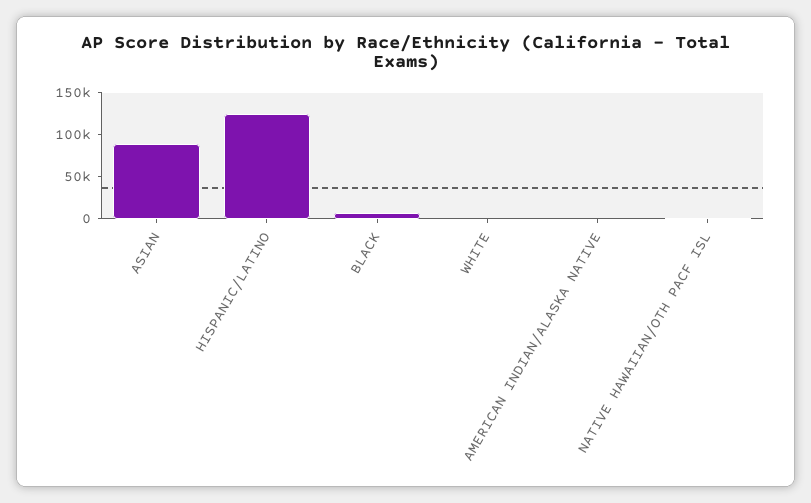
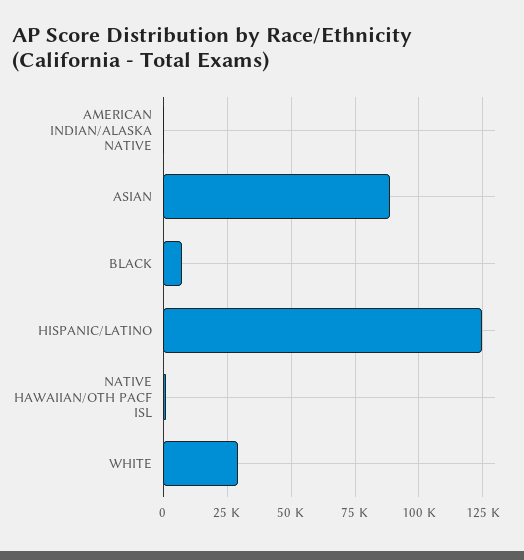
WHITE: 0 -> 30000

